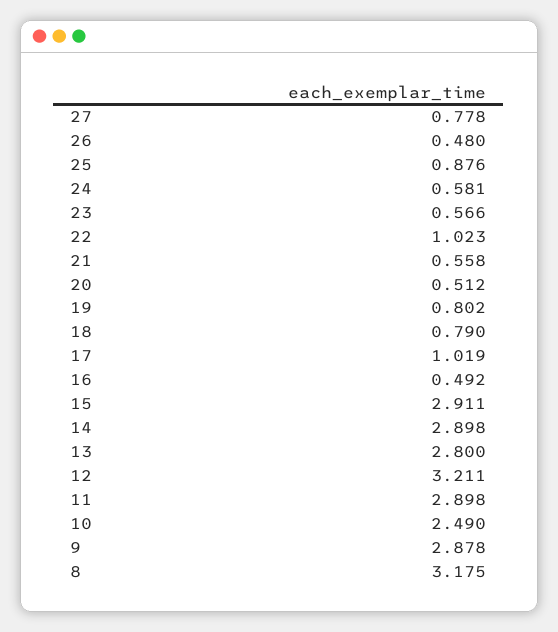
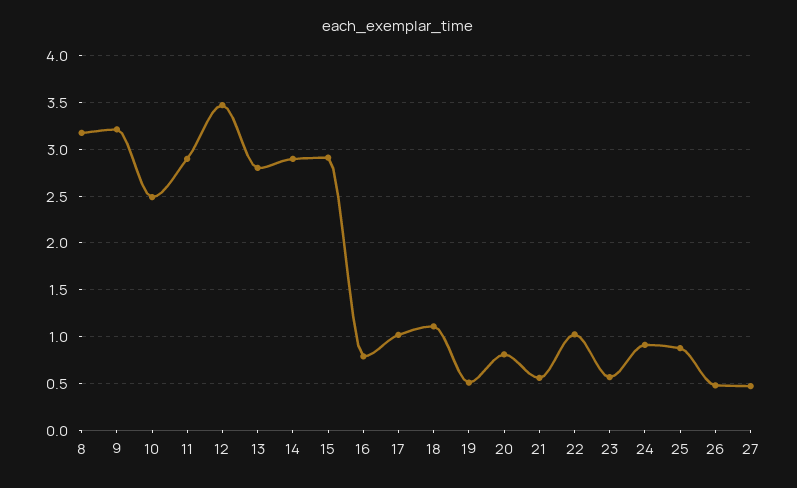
27: 0.778 -> 0.5
24: 0.581 -> 0.9
20: 0.512 -> 0.8
19: 0.802 -> 0.5
18: 0.79 -> 1.1
16: 0.492 -> 0.8
12: 3.211 -> 3.5
9: 2.878 -> 3.2

